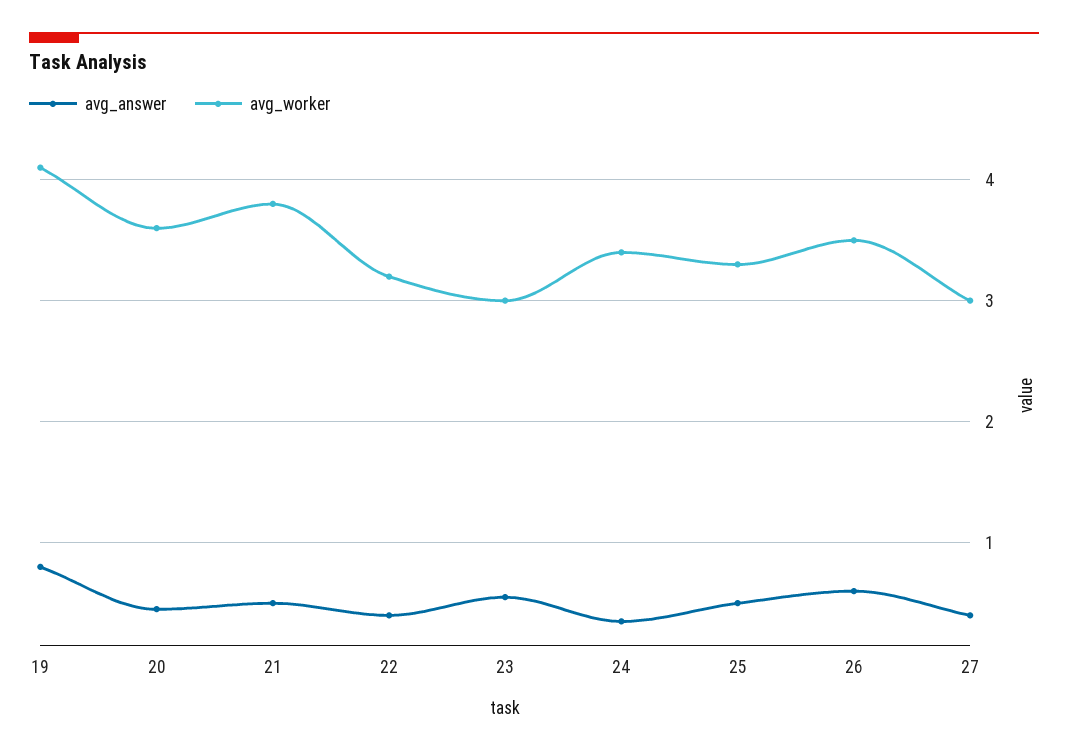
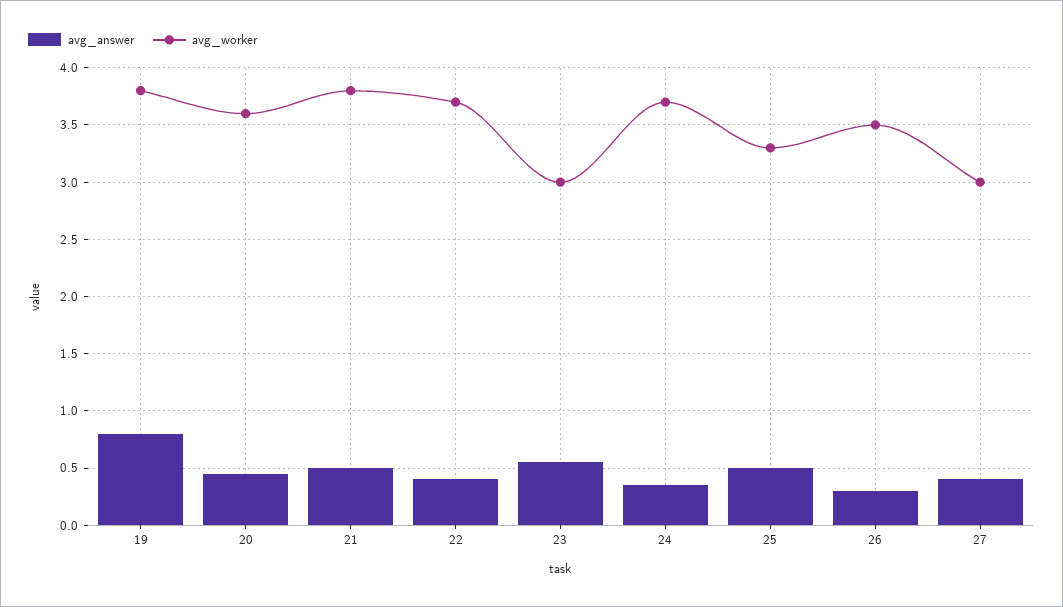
avg_worker, 19: 4.1 -> 3.8
avg_worker, 22: 3.2 -> 3.7
avg_worker, 24: 3.4 -> 3.7
avg_answer, 26: 0.6 -> 0.3

